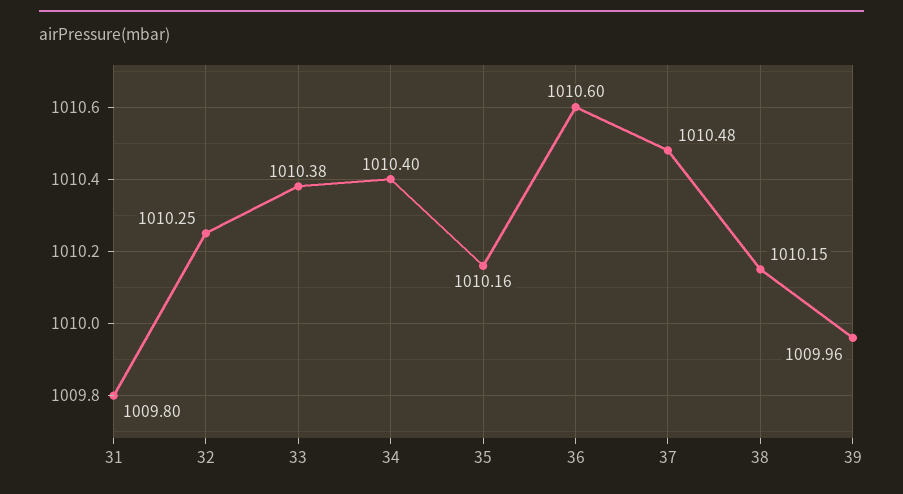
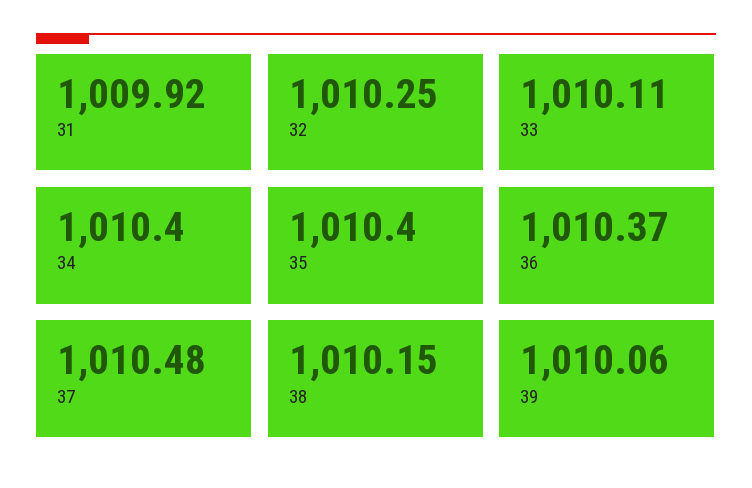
31: 1009.8 -> 1009.92
33: 1010.38 -> 1010.11
35: 1010.16 -> 1010.4
36: 1010.6 -> 1010.37
39: 1009.96 -> 1010.06

